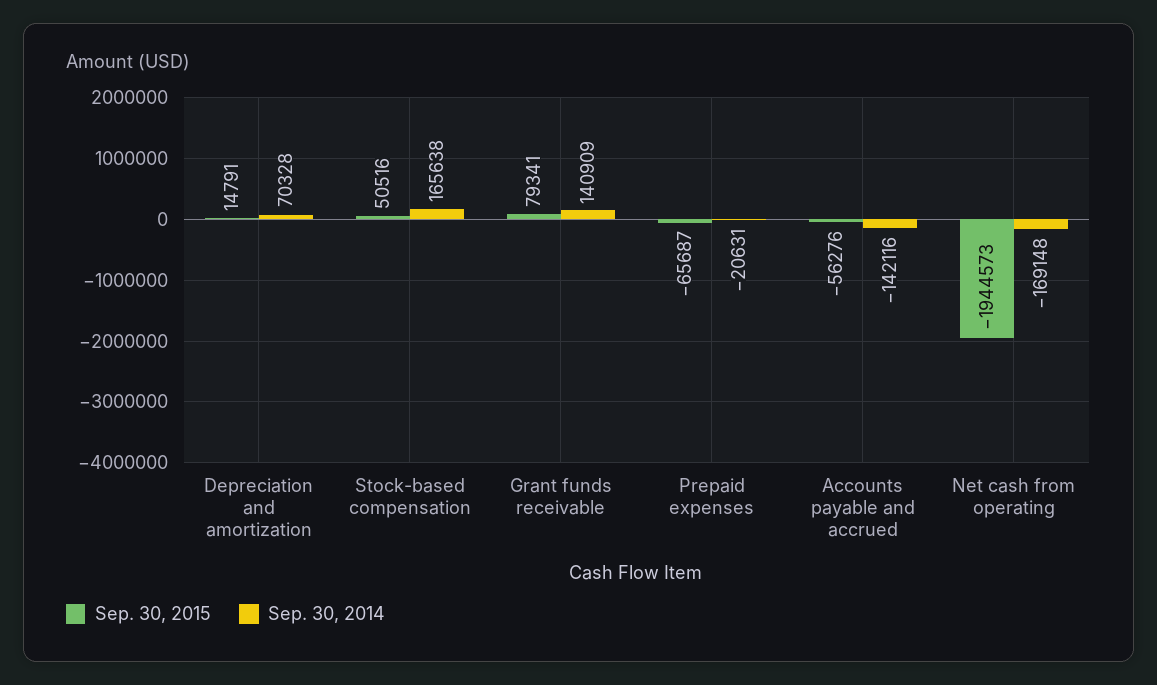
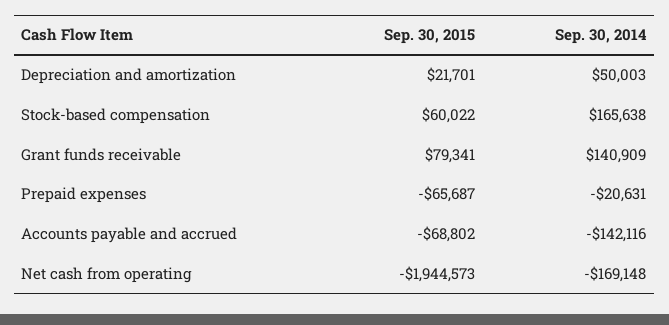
Sep. 30, 2015, Depreciation and amortization: 14791 -> 21701
Sep. 30, 2014, Depreciation and amortization: 70328 -> 50003
Sep. 30, 2015, Stock-based compensation: 50516 -> 60022
Sep. 30, 2015, Accounts payable and accrued: -56276 -> -68802

